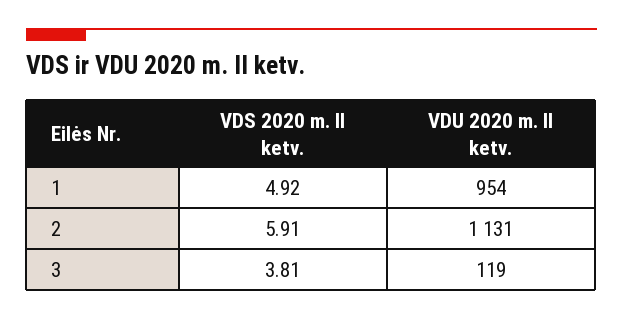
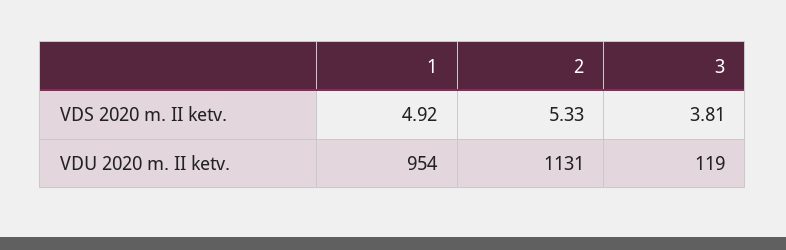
VDS 2020 m. II ketv., 2: 5.91 -> 5.33

